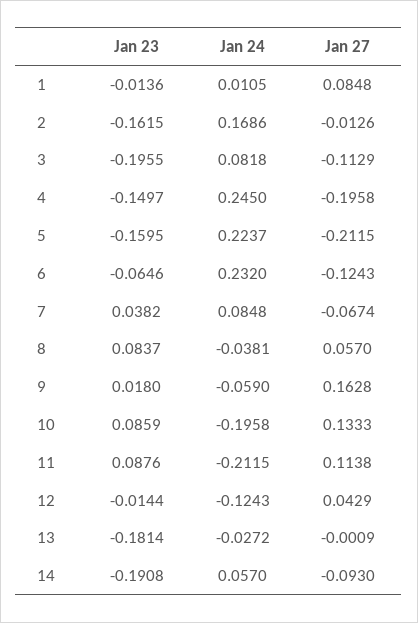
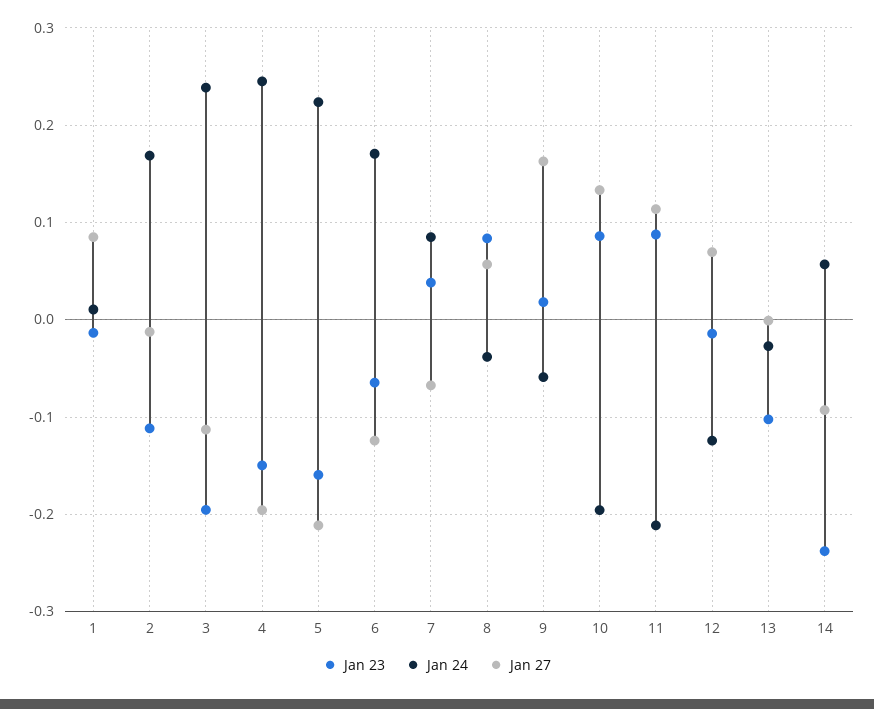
Jan 23, 2: -0.1615 -> -0.11
Jan 24, 3: 0.0818 -> 0.24
Jan 24, 6: 0.232 -> 0.17
Jan 27, 12: 0.0429 -> 0.07
Jan 23, 13: -0.1814 -> -0.1
Jan 23, 14: -0.1908 -> -0.24

